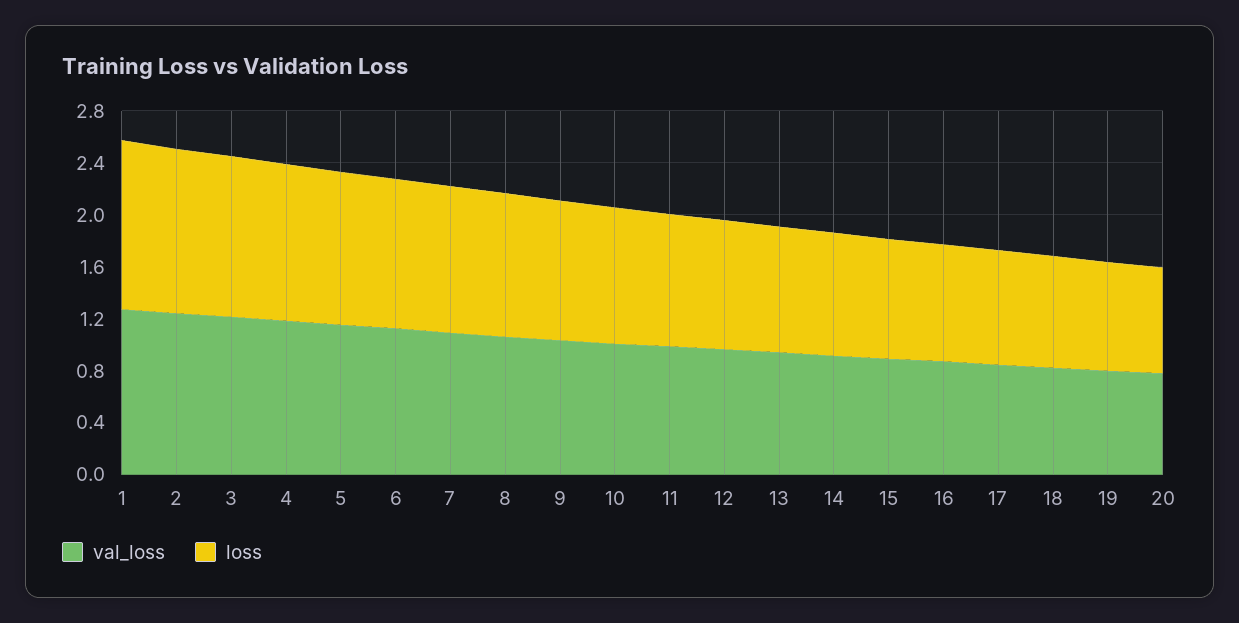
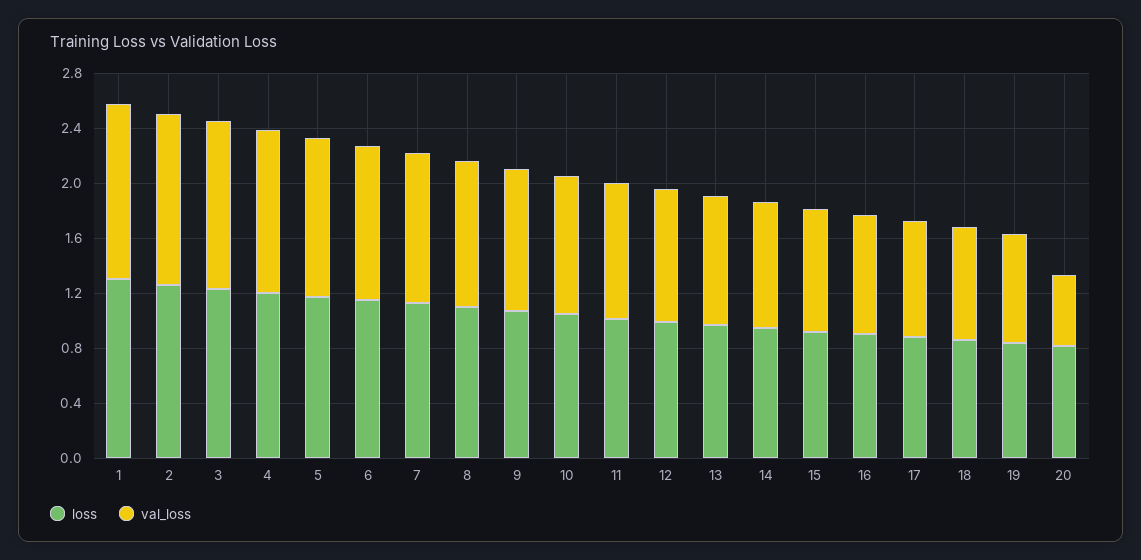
val_loss, 20: 0.8 -> 0.5

